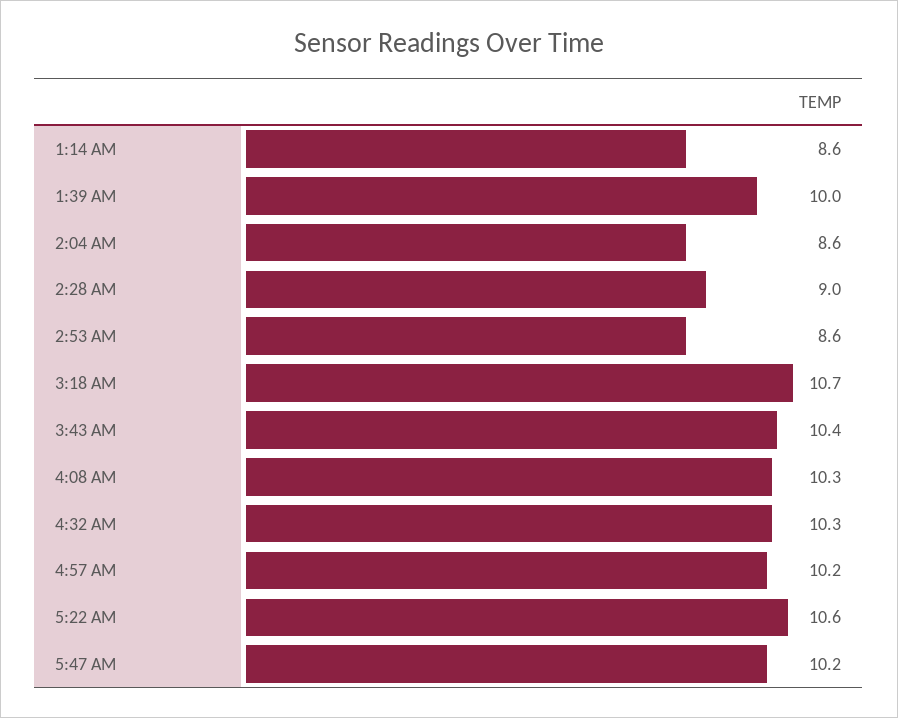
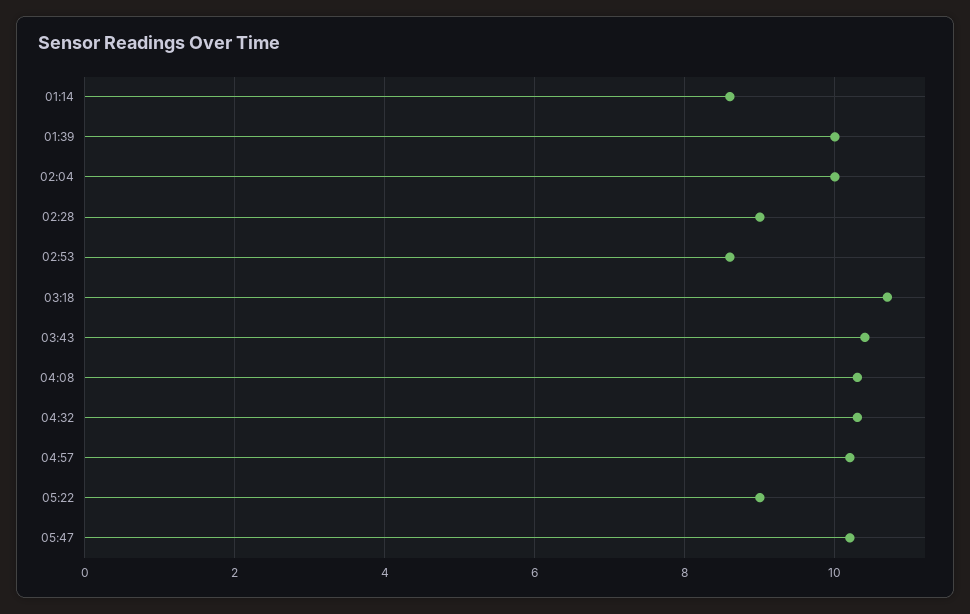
2:04 AM: 8.6 -> 10
5:22 AM: 10.6 -> 9

